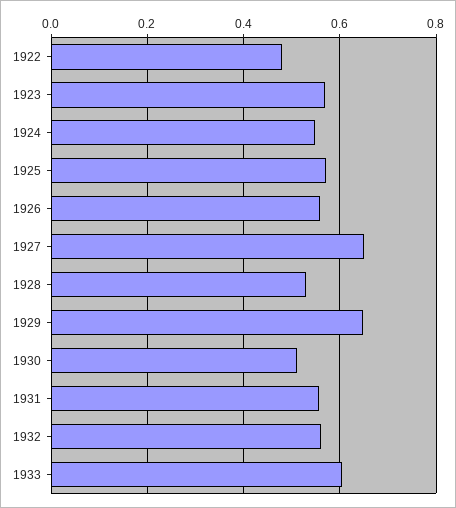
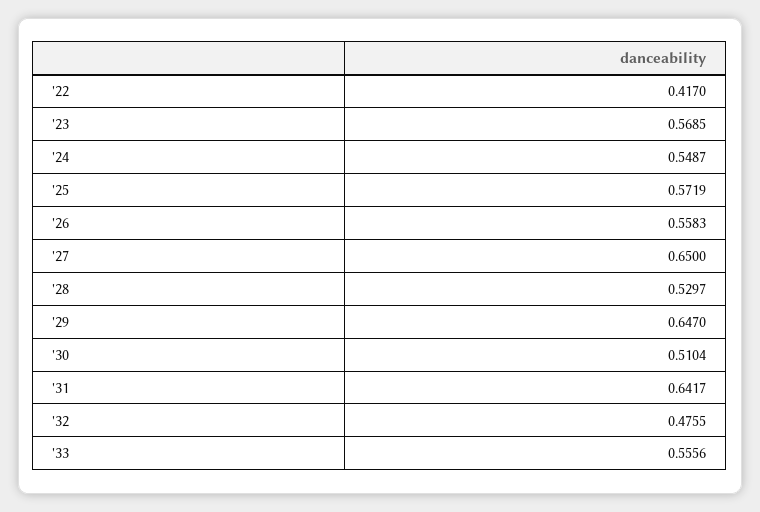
1922: 0.48 -> 0.417
1931: 0.56 -> 0.6417
1932: 0.56 -> 0.4755
1933: 0.6 -> 0.5556

